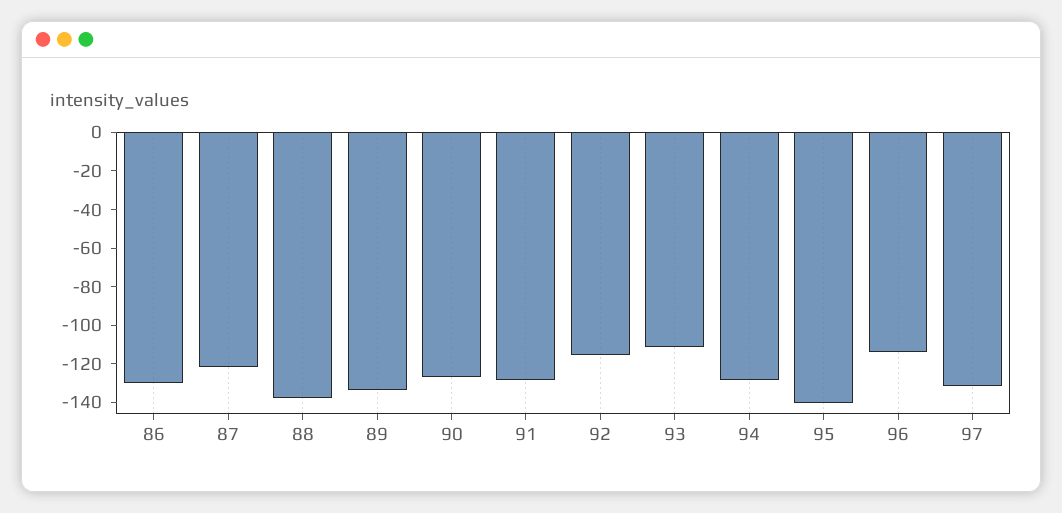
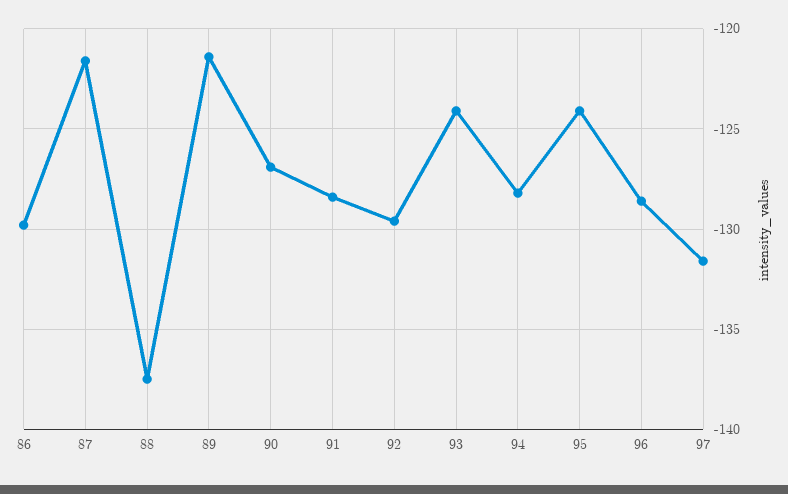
89: -135 -> -121.5
92: -115 -> -129.5
93: -110 -> -124
95: -140 -> -124
96: -115 -> -128.5

